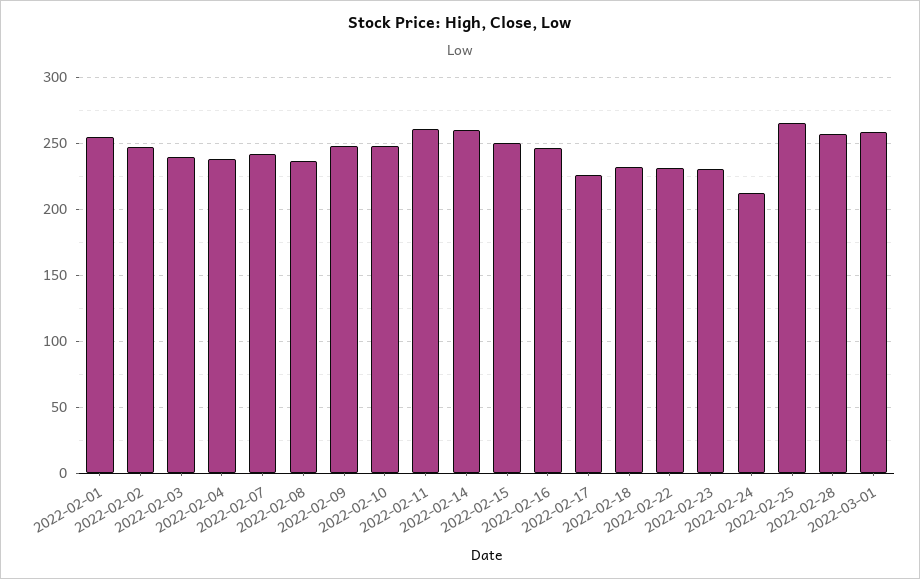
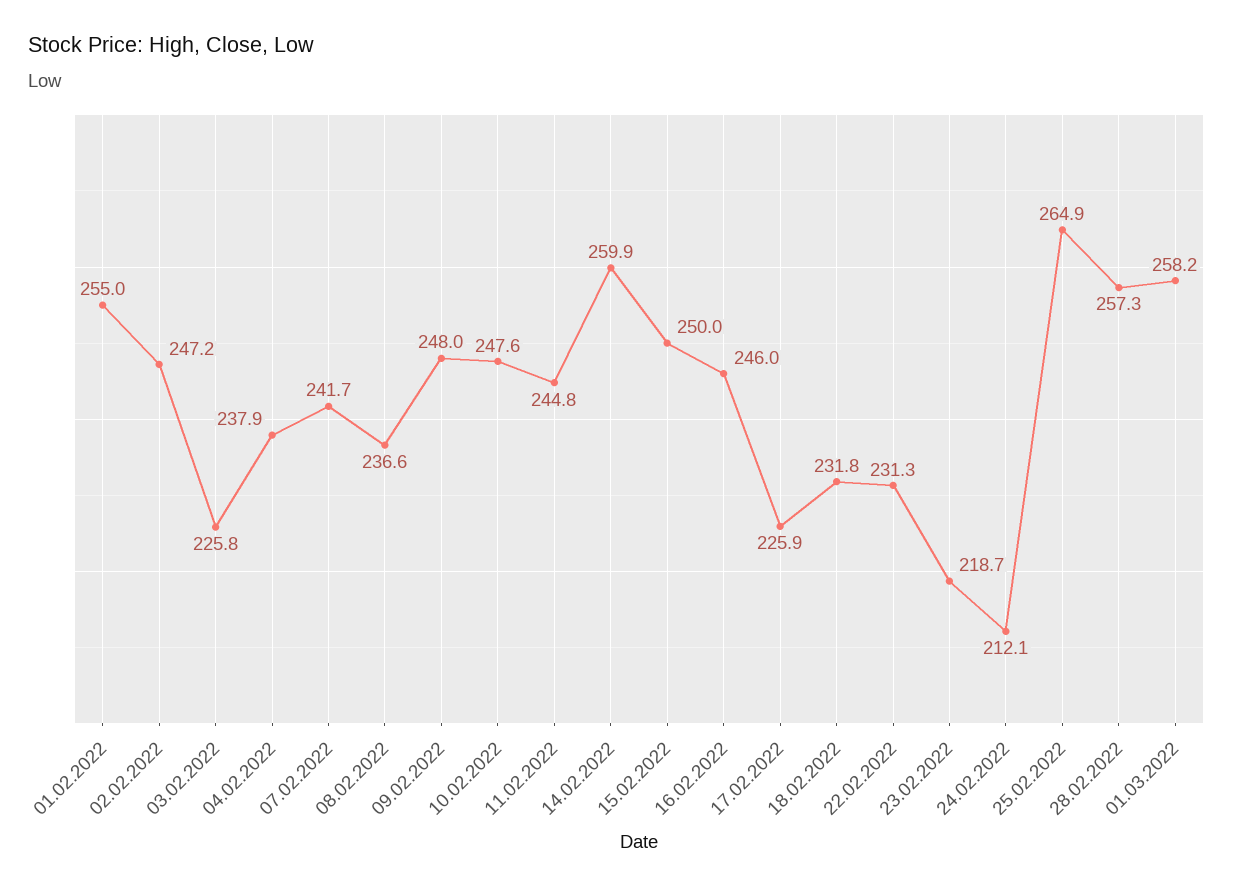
2022-02-03: 240 -> 225.8
2022-02-11: 260 -> 244.8
2022-02-23: 230 -> 218.7

